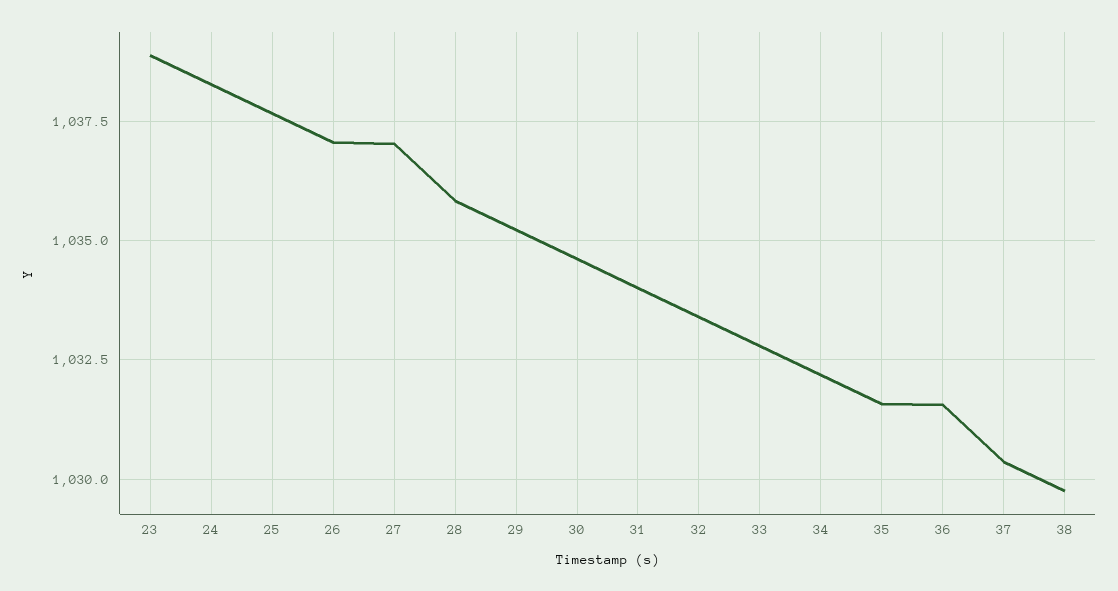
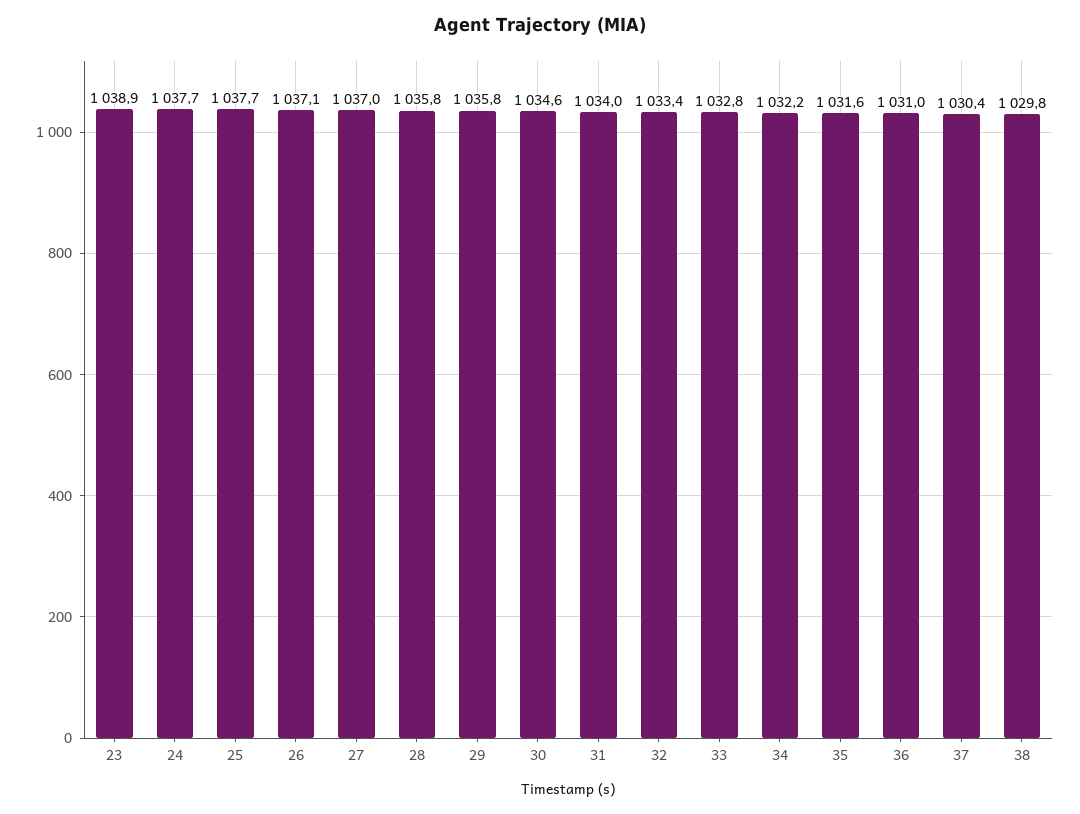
24: 1038.25 -> 1037.7
29: 1035.25 -> 1035.8
36: 1031.5 -> 1031

